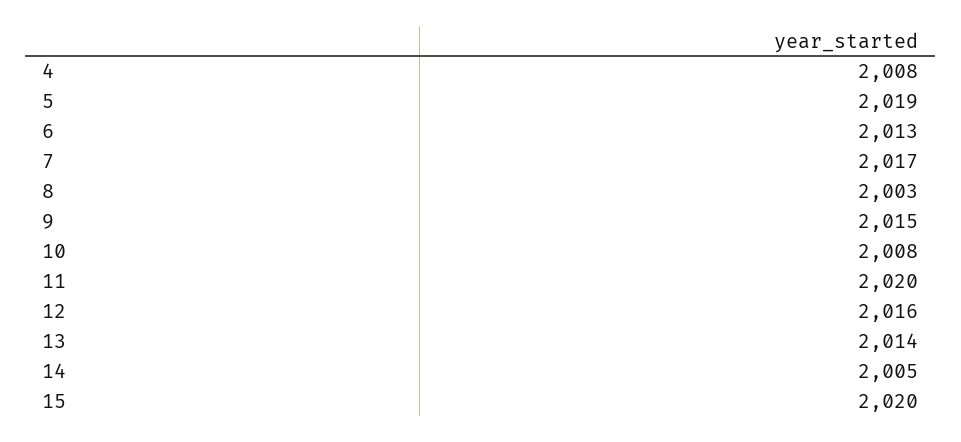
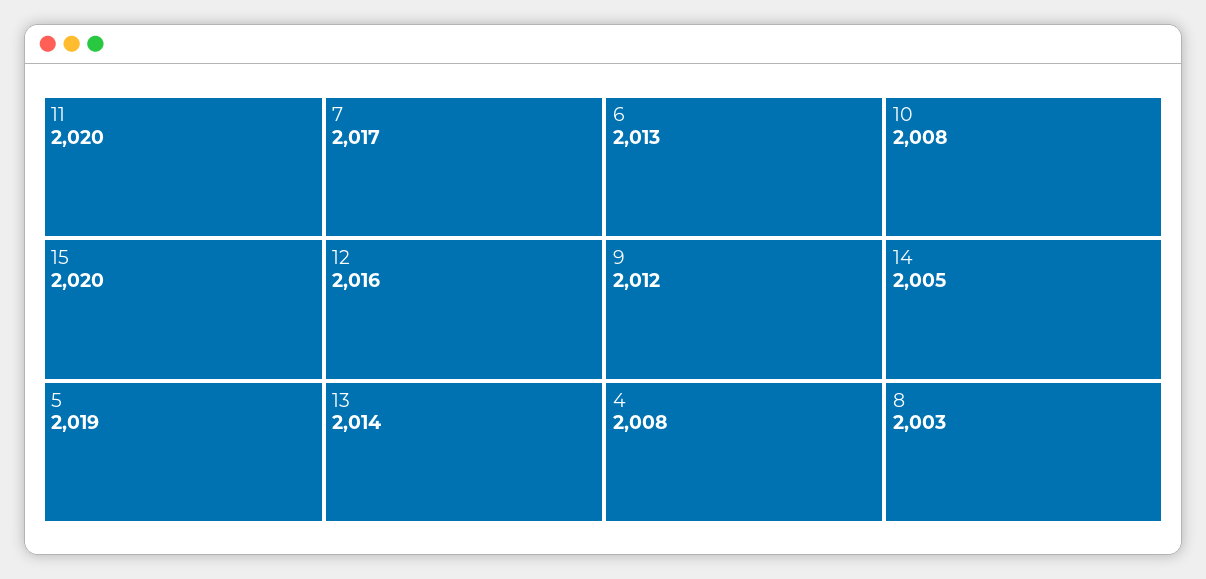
9: 2015 -> 2012

